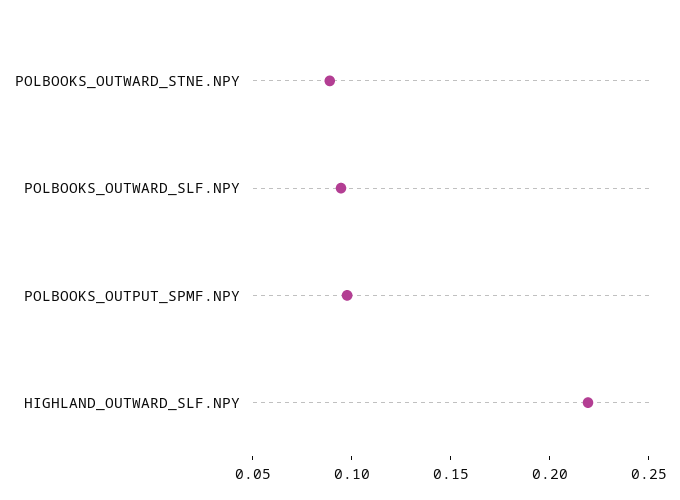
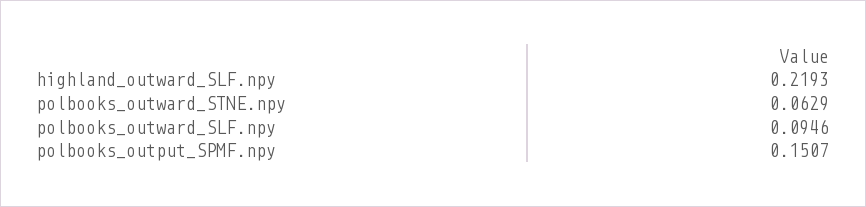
POLBOOKS_OUTWARD_STNE.NPY: 0.09 -> 0.0629
POLBOOKS_OUTPUT_SPMF.NPY: 0.1 -> 0.1507

